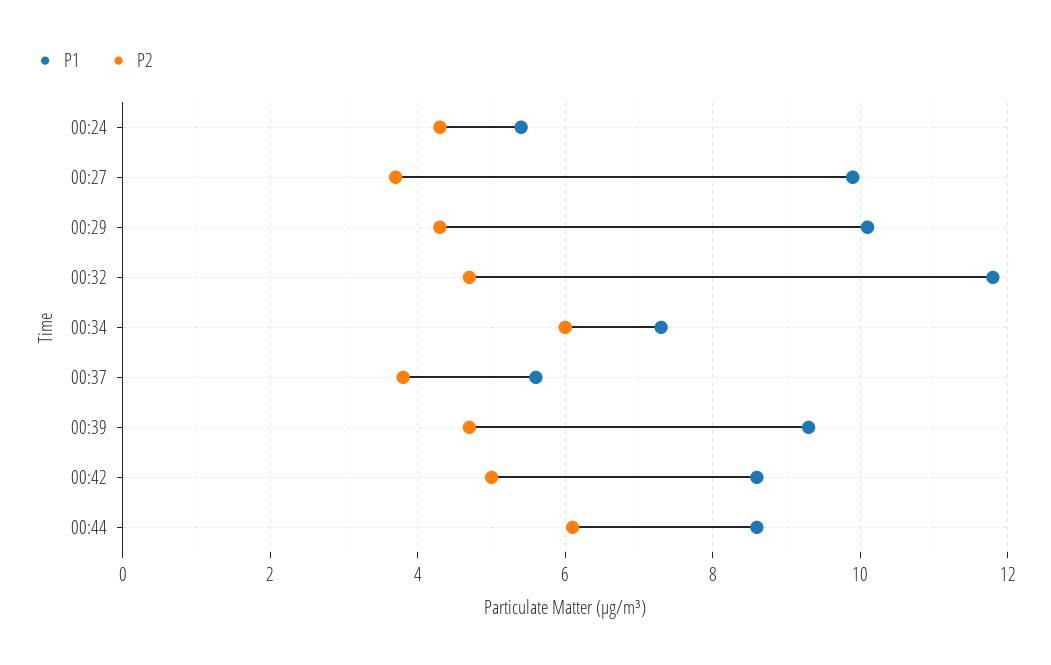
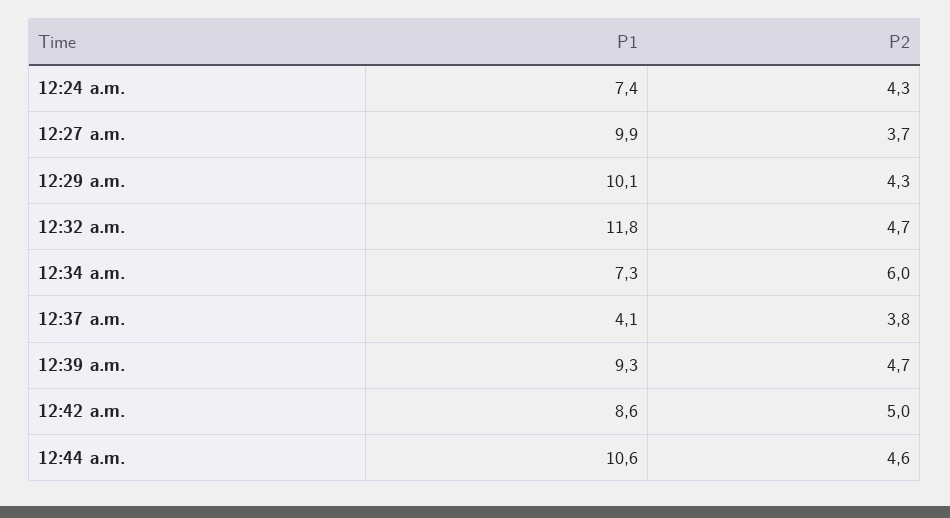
P1, 00:24: 5.5 -> 7.4
P1, 00:37: 5.5 -> 4.1
P1, 00:44: 8.5 -> 10.6
P2, 00:44: 6 -> 4.6

